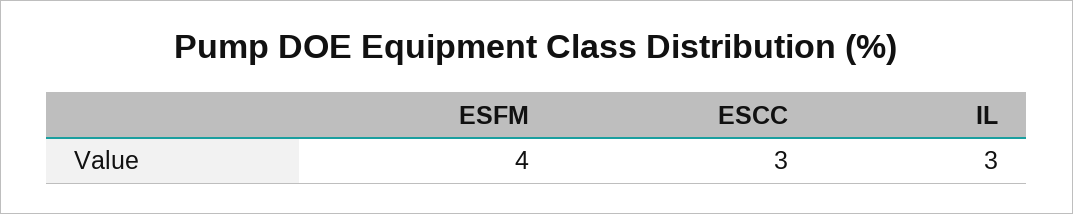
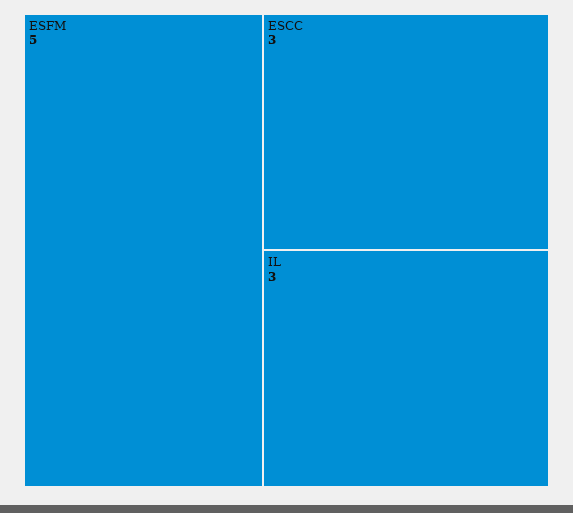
ESFM: 4 -> 5

